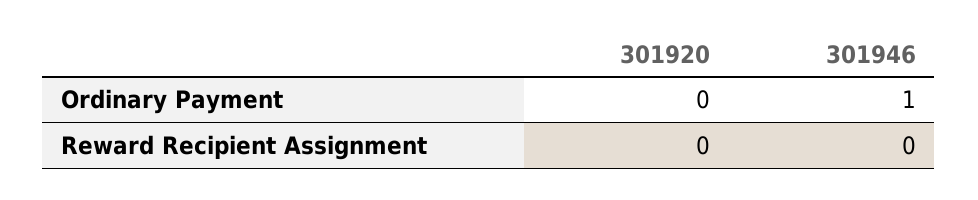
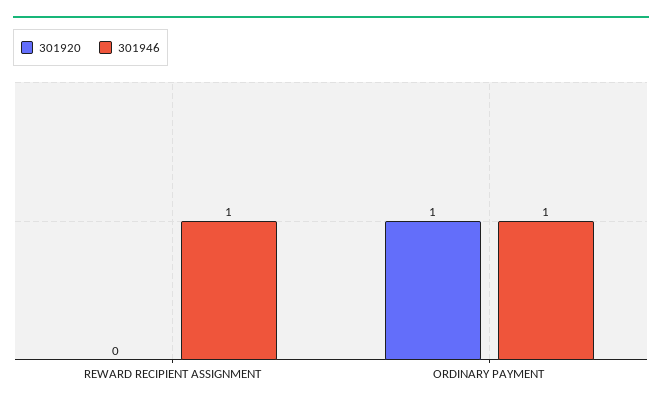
301920, Ordinary Payment: 0 -> 1
301946, Reward Recipient Assignment: 0 -> 1

